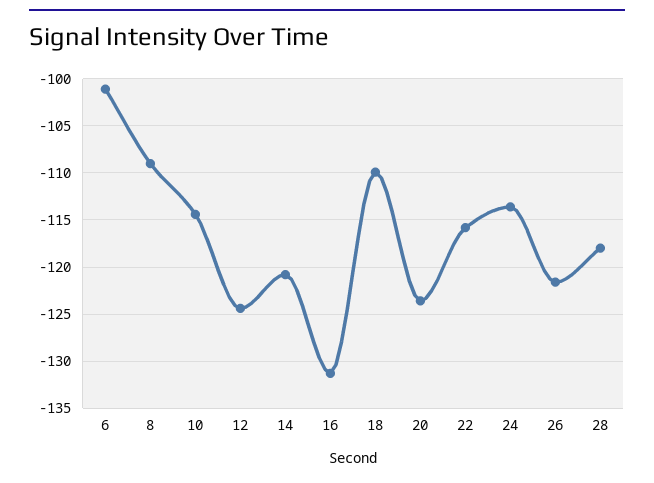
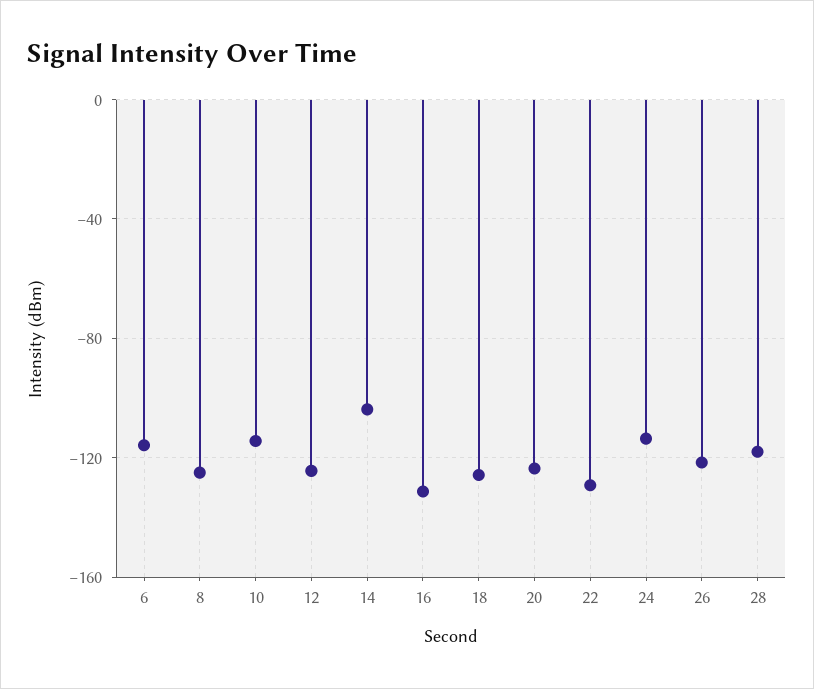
6: -101 -> -115
8: -109 -> -125
14: -121 -> -105
18: -110 -> -125
22: -116 -> -130

